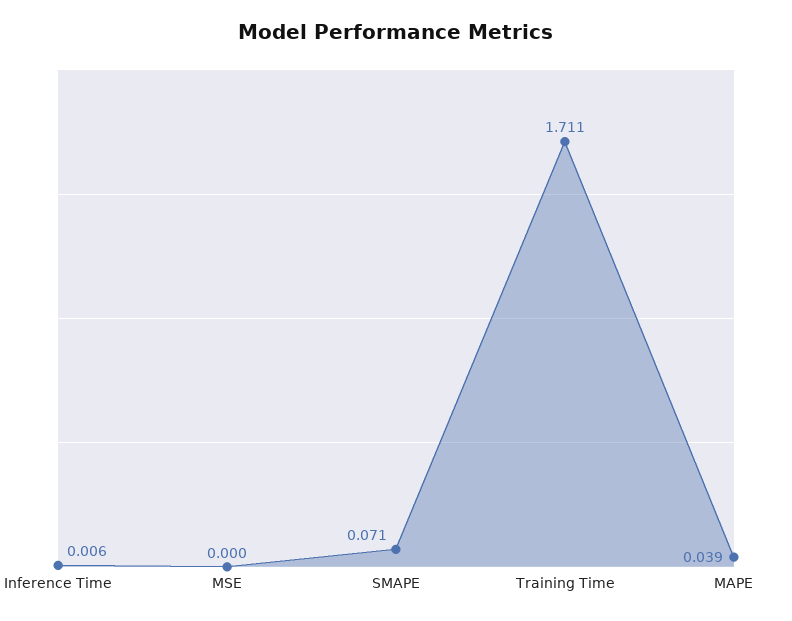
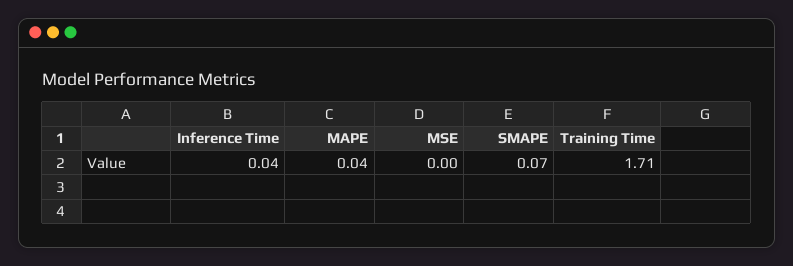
Inference Time: 0.006 -> 0.04

